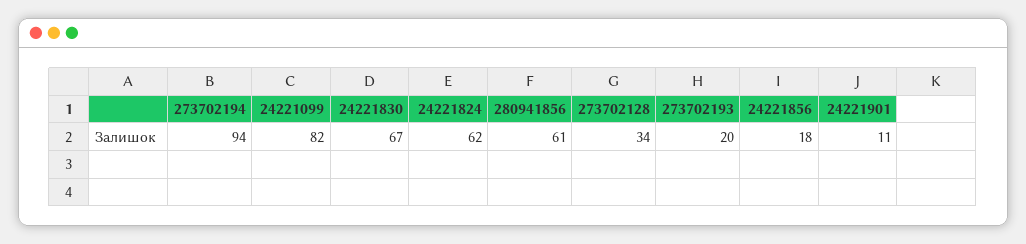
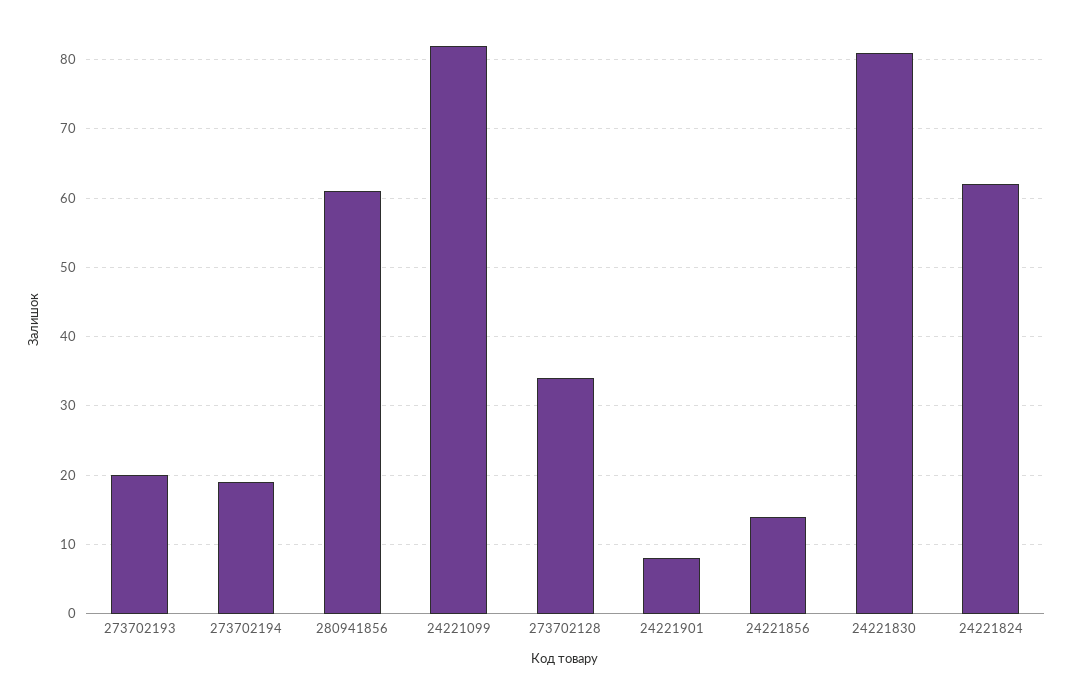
273702194: 94 -> 19
24221830: 67 -> 81
24221856: 18 -> 14
24221901: 11 -> 8

